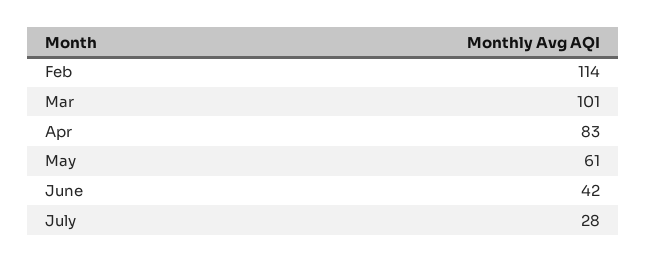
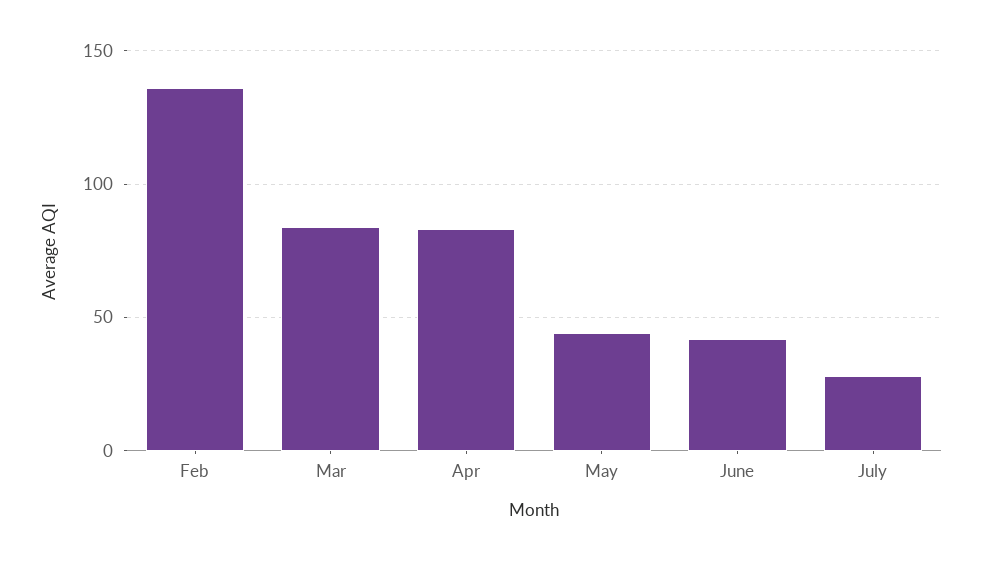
Feb: 114 -> 135
Mar: 101 -> 85
May: 61 -> 45

